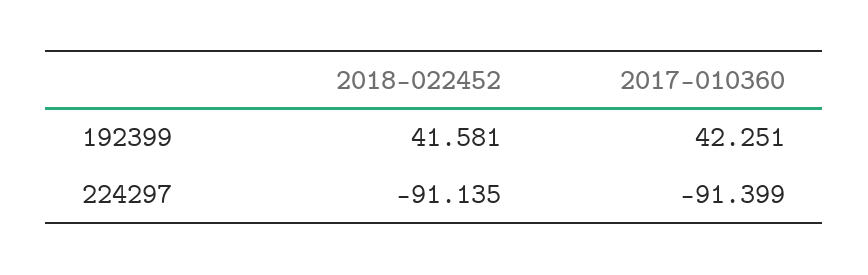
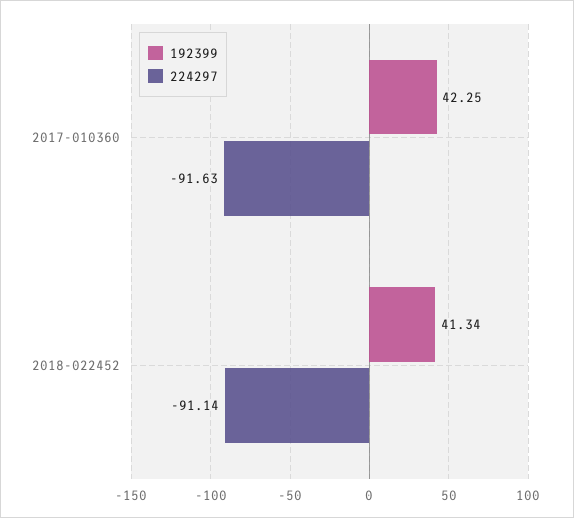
192399, 2018-022452: 41.581 -> 41.34
224297, 2017-010360: -91.399 -> -91.63

